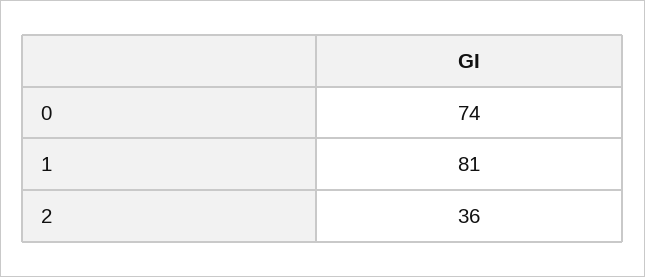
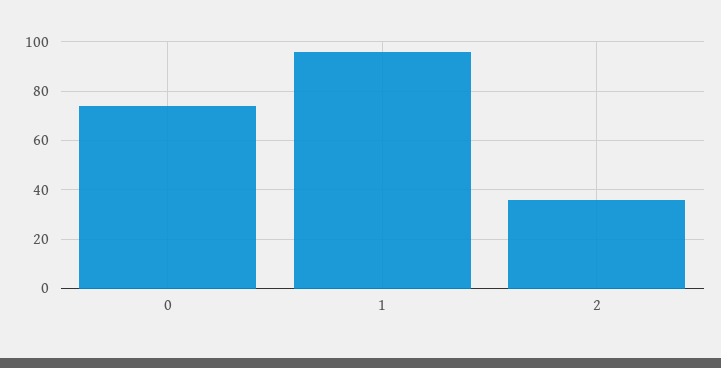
1: 81 -> 95

